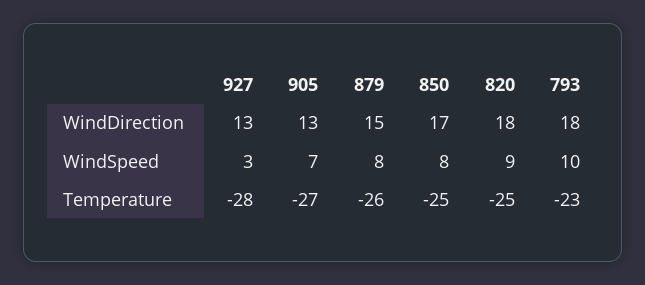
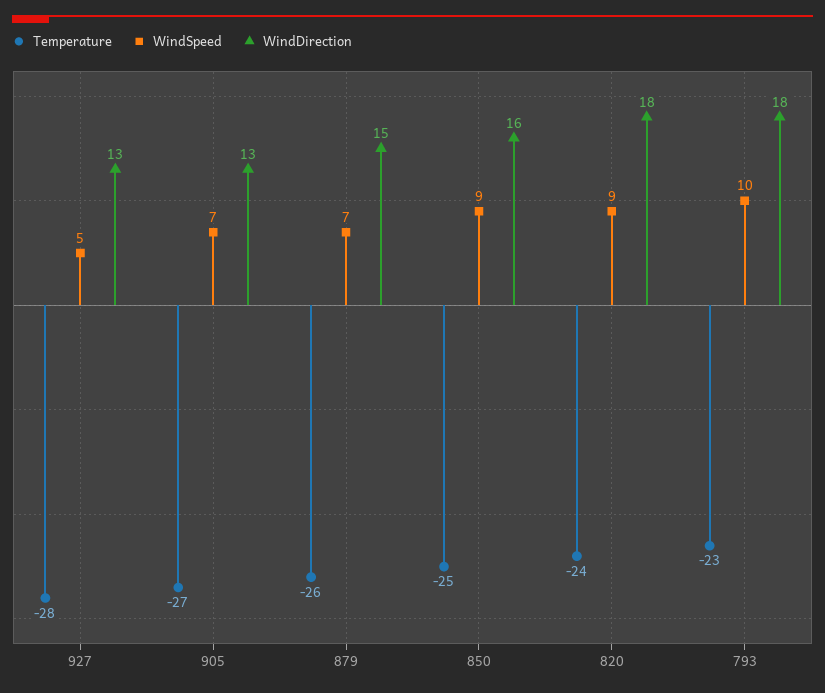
WindDirection, 850: 17 -> 16
WindSpeed, 927: 3 -> 5
WindSpeed, 879: 8 -> 7
WindSpeed, 850: 8 -> 9
Temperature, 820: -25 -> -24

